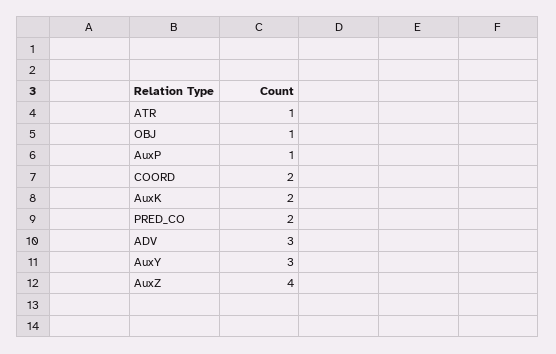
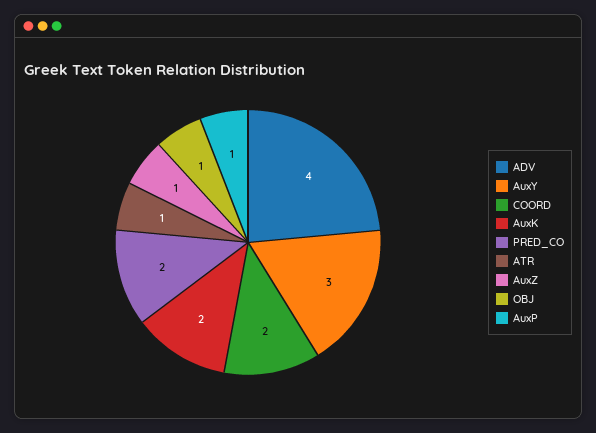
ADV: 3 -> 4
AuxZ: 4 -> 1

